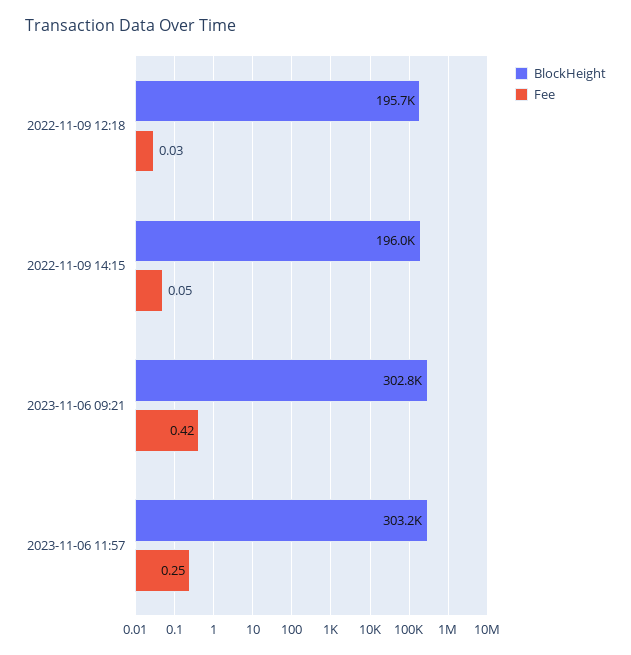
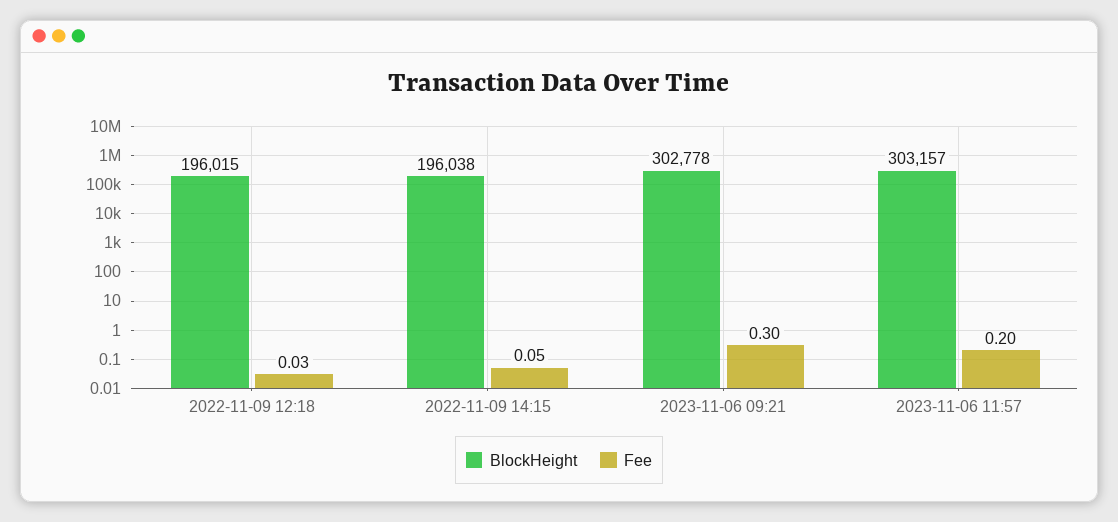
BlockHeight, 2022-11-09 12:18: 195700 -> 196015
Fee, 2023-11-06 09:21: 0.42 -> 0.3
Fee, 2023-11-06 11:57: 0.25 -> 0.2

